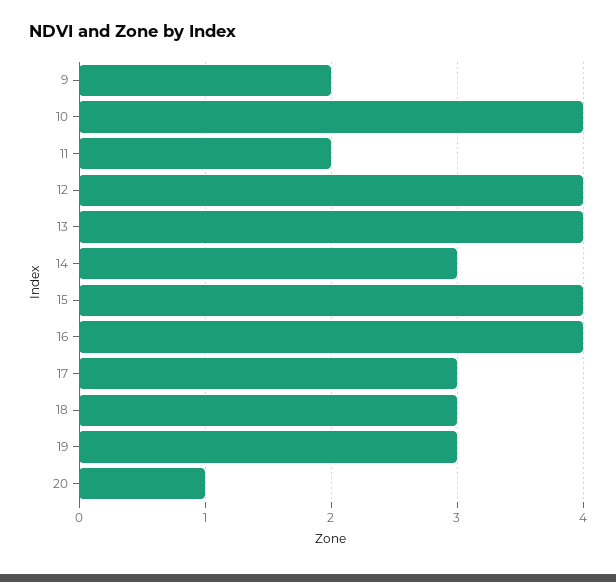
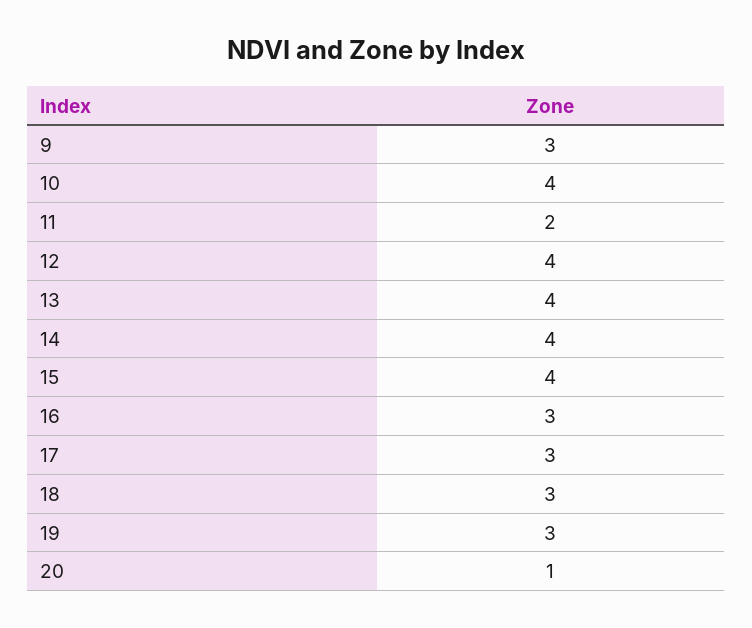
9: 2 -> 3
14: 3 -> 4
16: 4 -> 3

